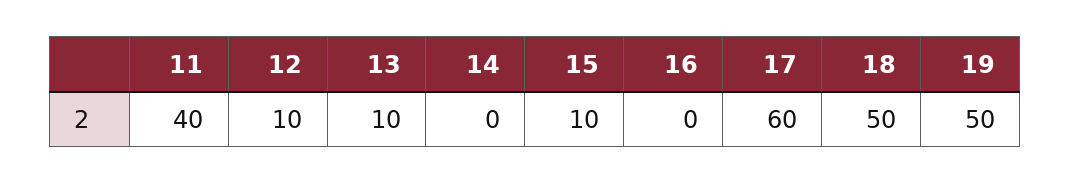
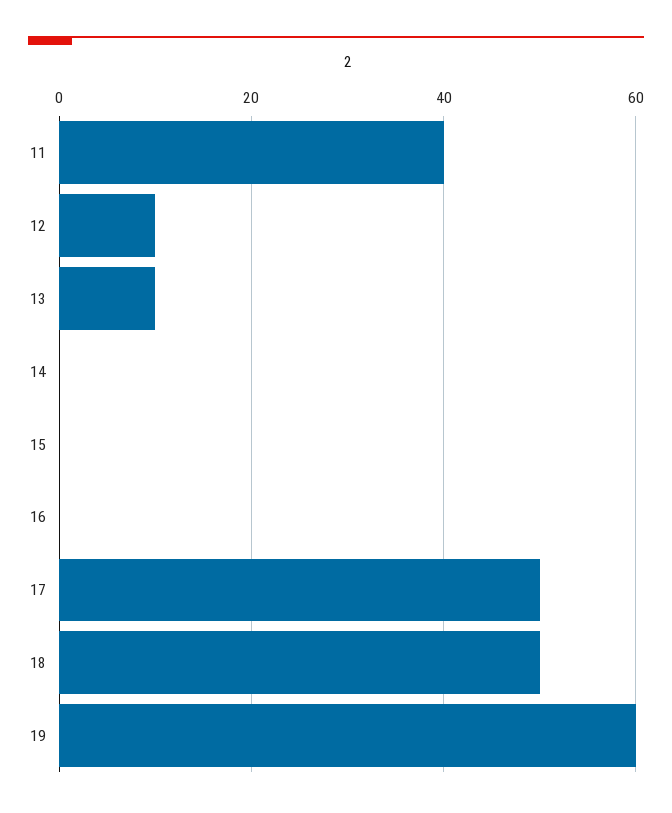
15: 10 -> 0
17: 60 -> 50
19: 50 -> 60

